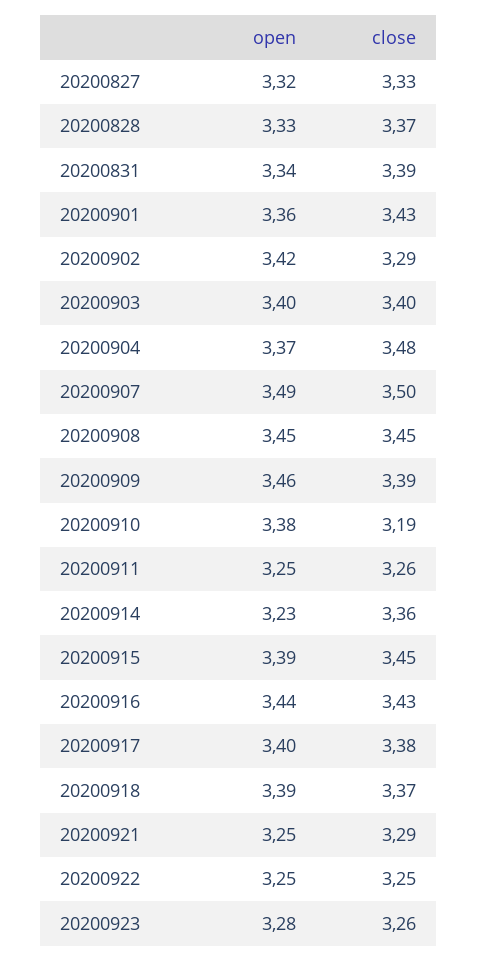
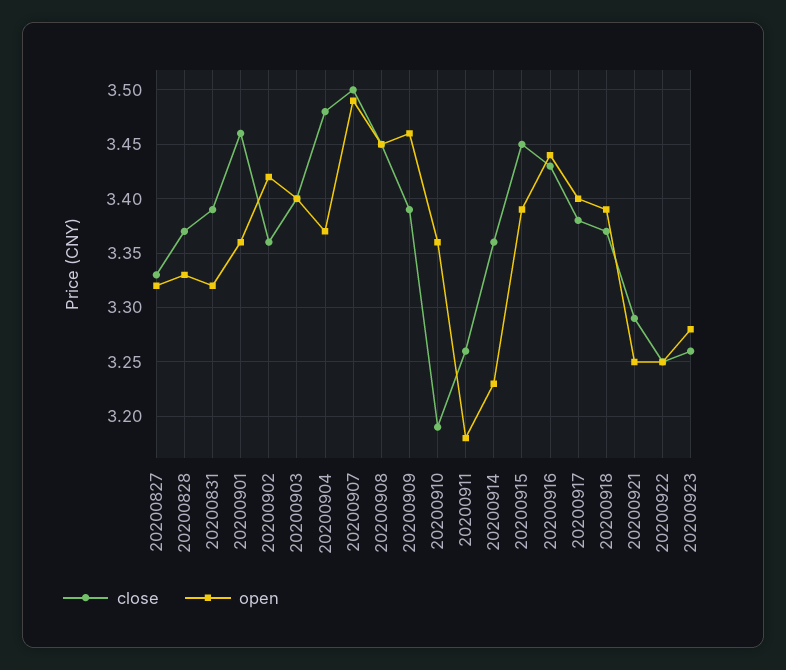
open, 20200831: 3.34 -> 3.32
close, 20200901: 3.43 -> 3.46
close, 20200902: 3.29 -> 3.36
open, 20200910: 3.38 -> 3.36
open, 20200911: 3.25 -> 3.18

